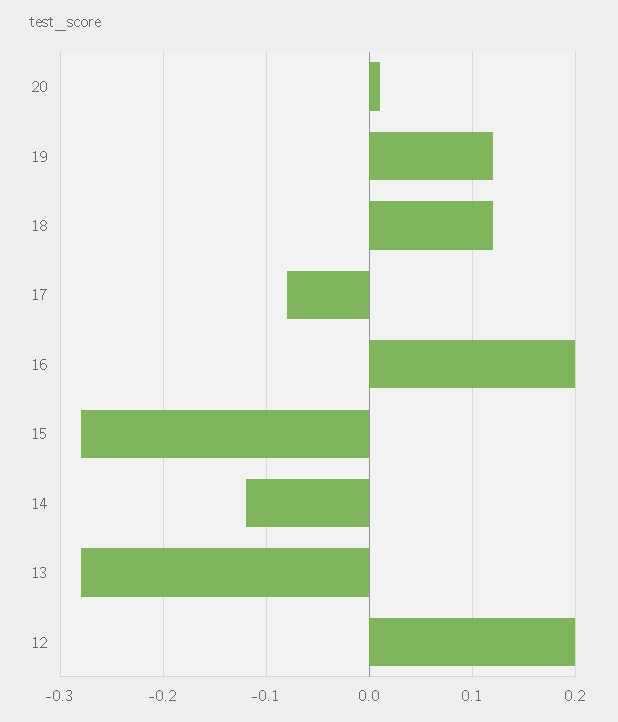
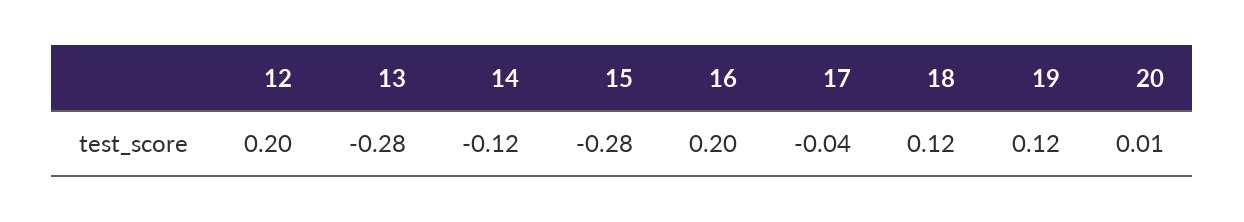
17: -0.08 -> -0.04

